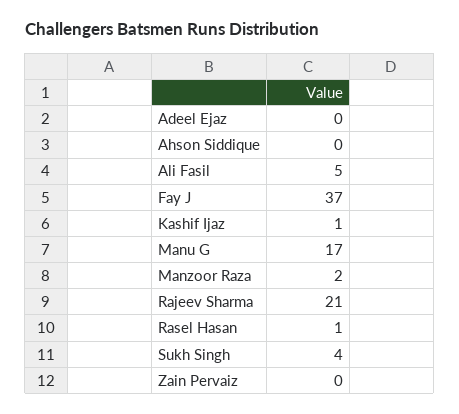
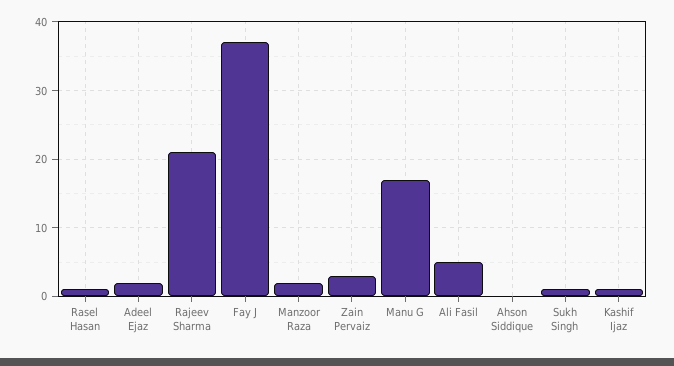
Adeel Ejaz: 0 -> 2
Sukh Singh: 4 -> 1
Zain Pervaiz: 0 -> 3

